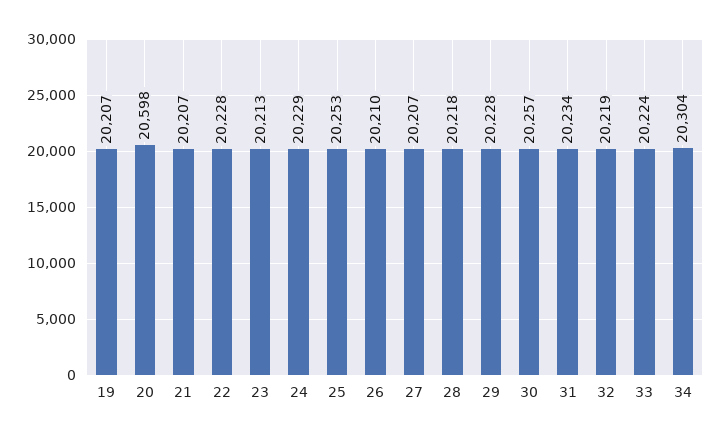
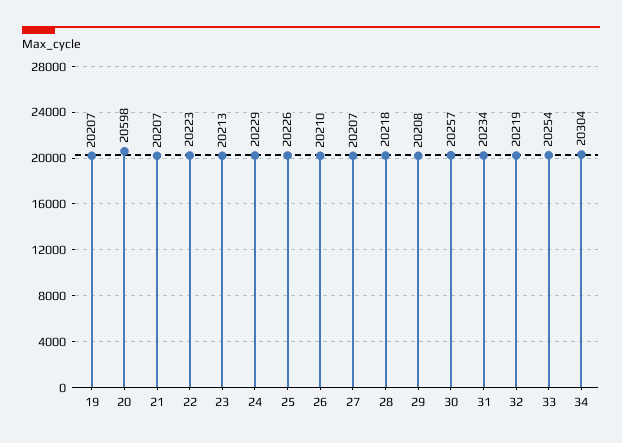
22: 20228 -> 20223
25: 20253 -> 20226
29: 20228 -> 20208
33: 20224 -> 20254

